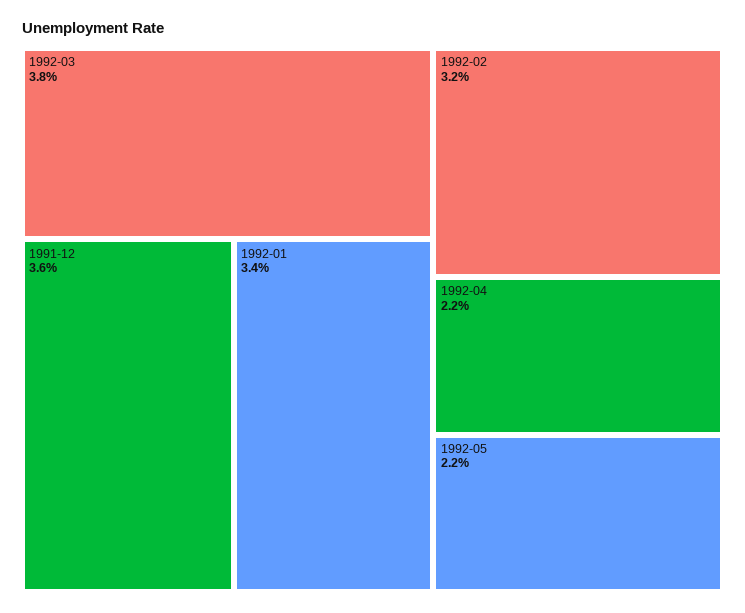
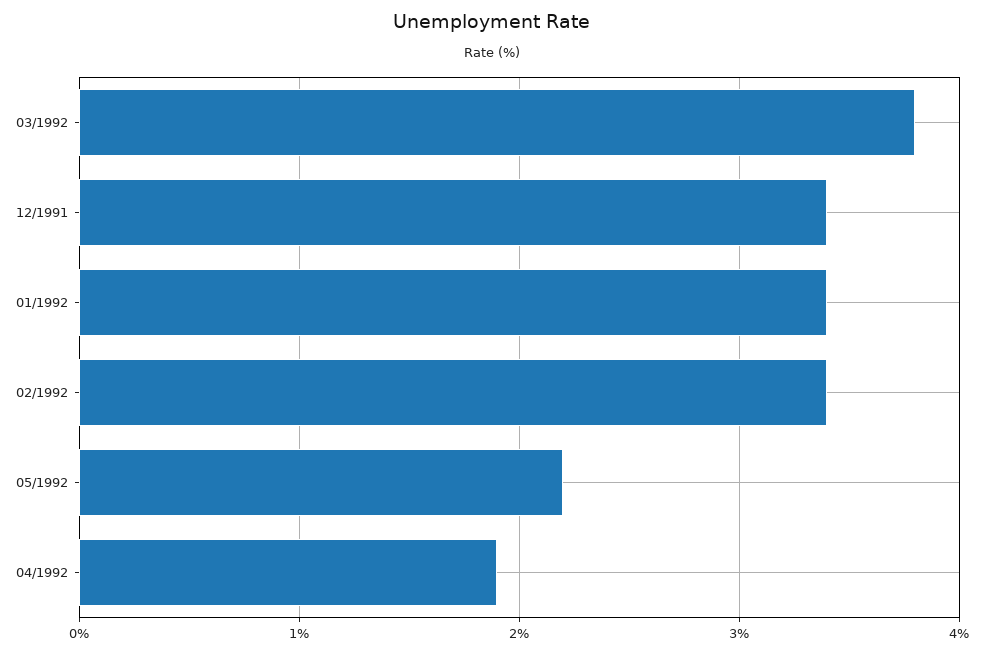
1991-12: 3.6 -> 3.4
1992-02: 3.2 -> 3.4
1992-04: 2.2 -> 1.9

